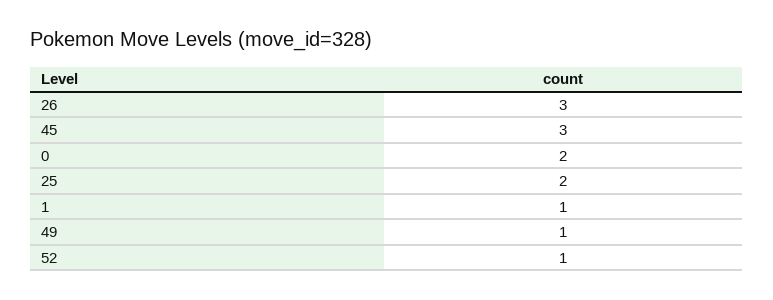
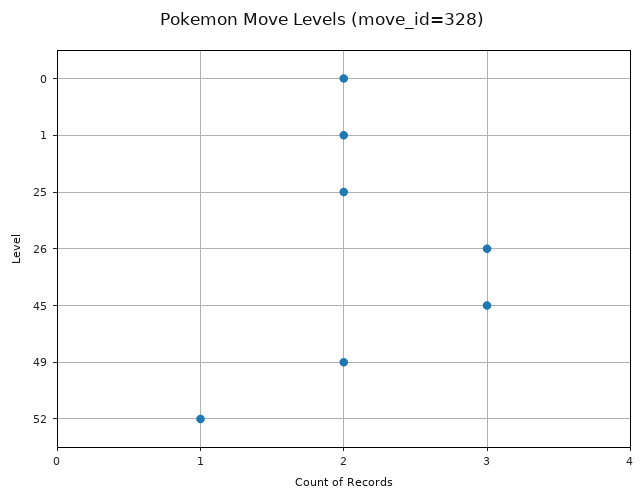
1: 1 -> 2
49: 1 -> 2

